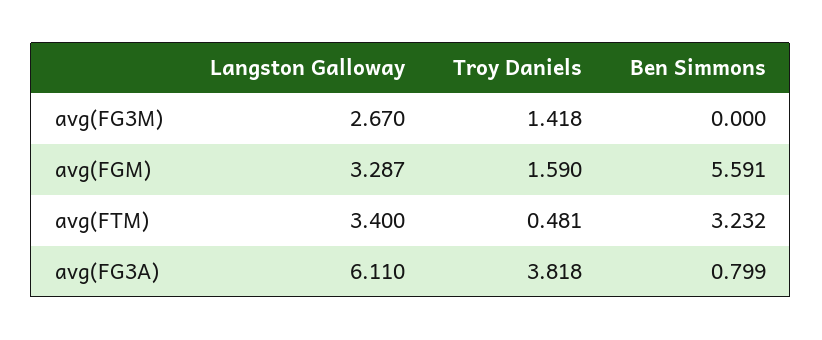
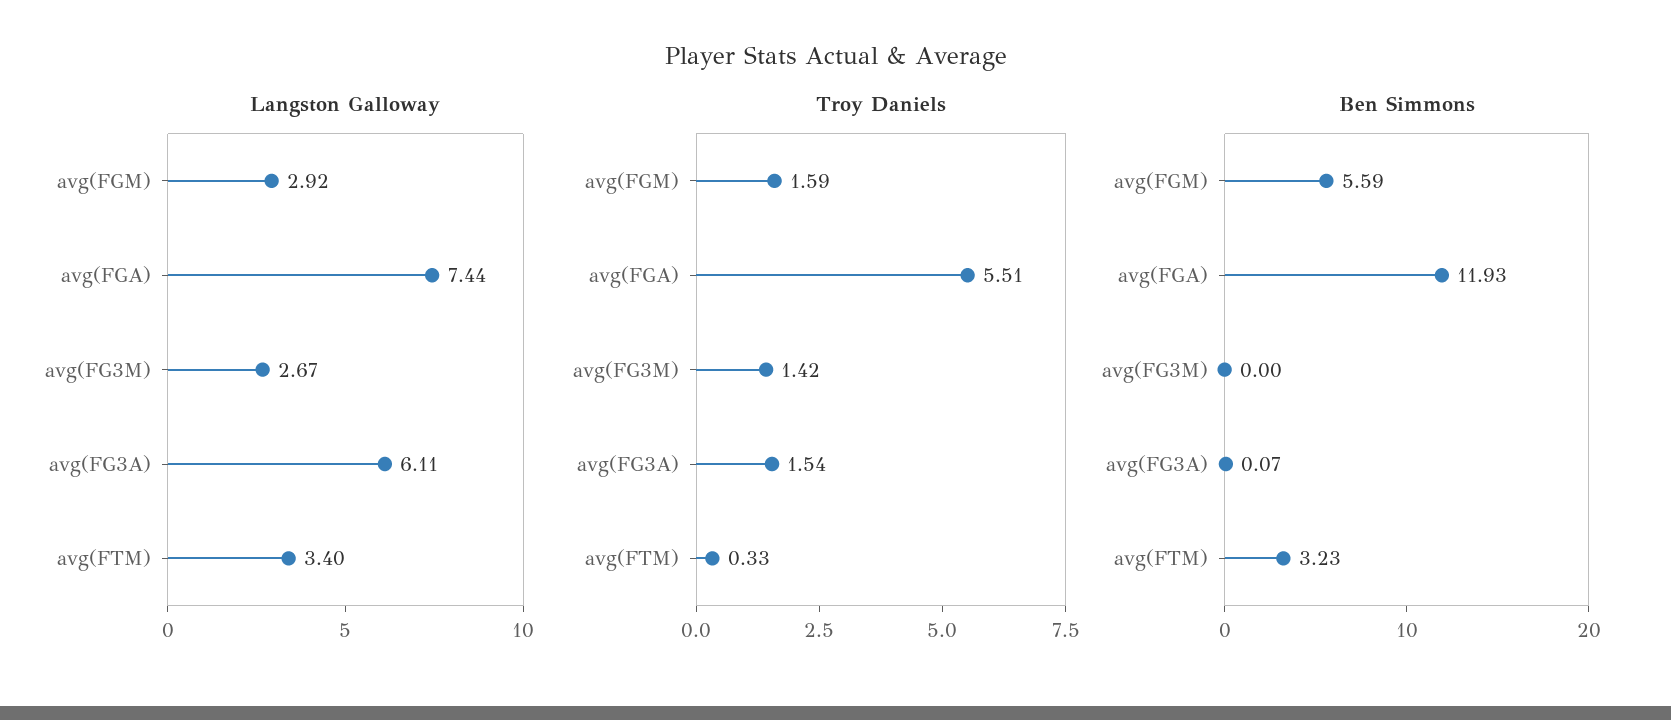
Langston Galloway, avg(FGM): 3.287 -> 2.92
Troy Daniels, avg(FTM): 0.481 -> 0.33
Troy Daniels, avg(FG3A): 3.818 -> 1.54
Ben Simmons, avg(FG3A): 0.799 -> 0.07
Langston Galloway, avg(FGA): none -> 7.44
Troy Daniels, avg(FGA): none -> 5.51
Ben Simmons, avg(FGA): none -> 11.93

